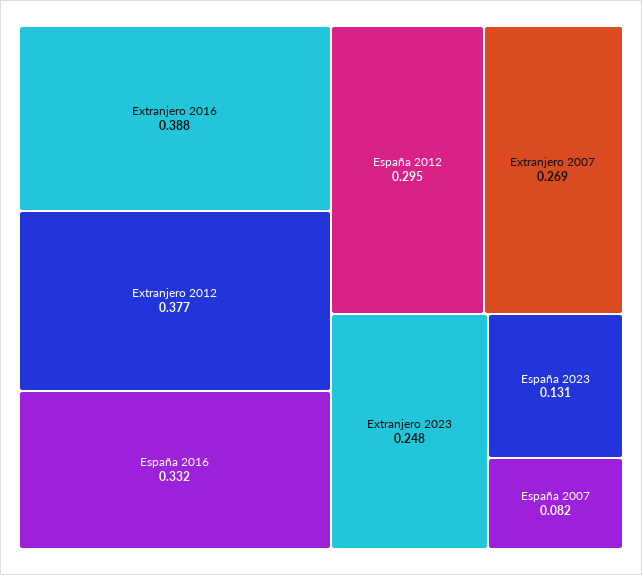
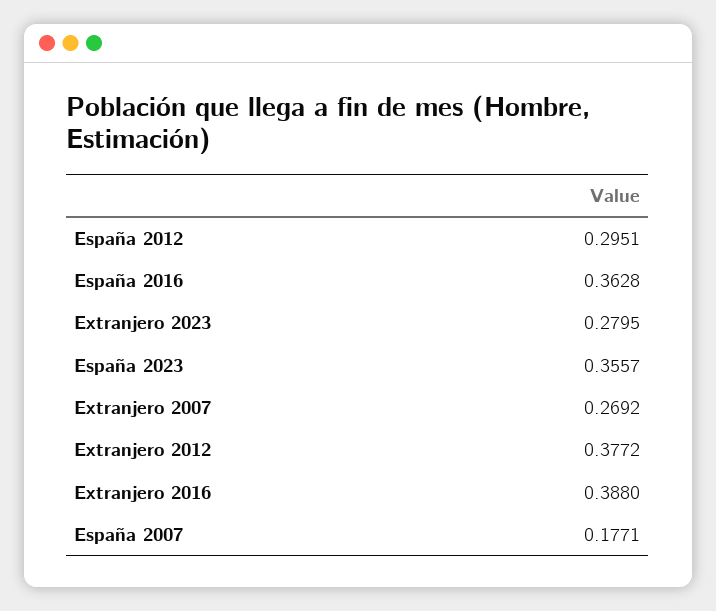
España 2016: 0.332 -> 0.3628
Extranjero 2023: 0.248 -> 0.2795
España 2023: 0.131 -> 0.3557
España 2007: 0.082 -> 0.1771

